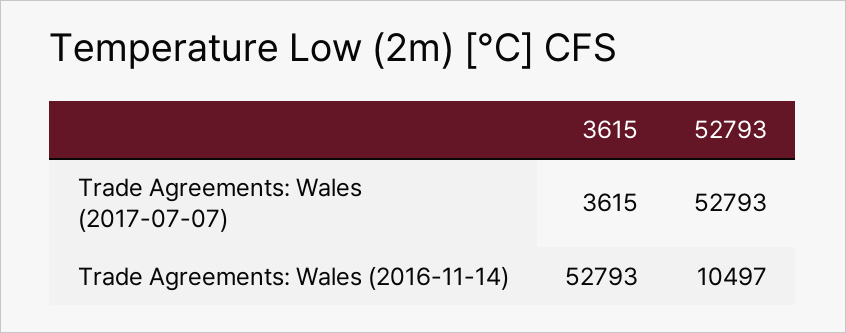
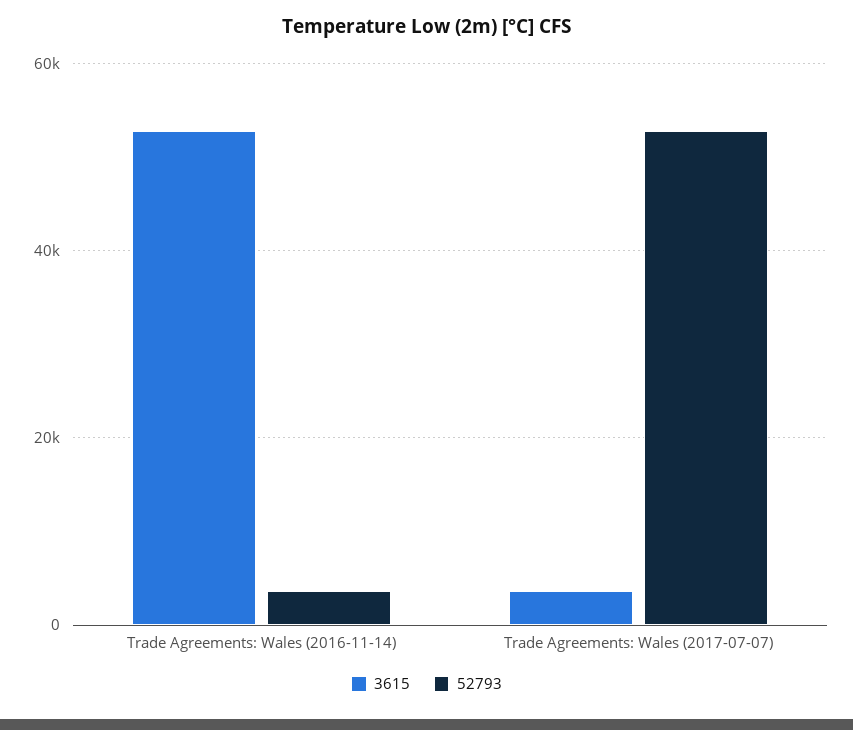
52793, Trade Agreements: Wales (2016-11-14): 10497 -> 4000

